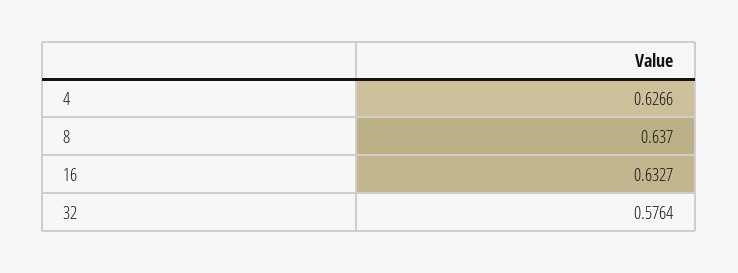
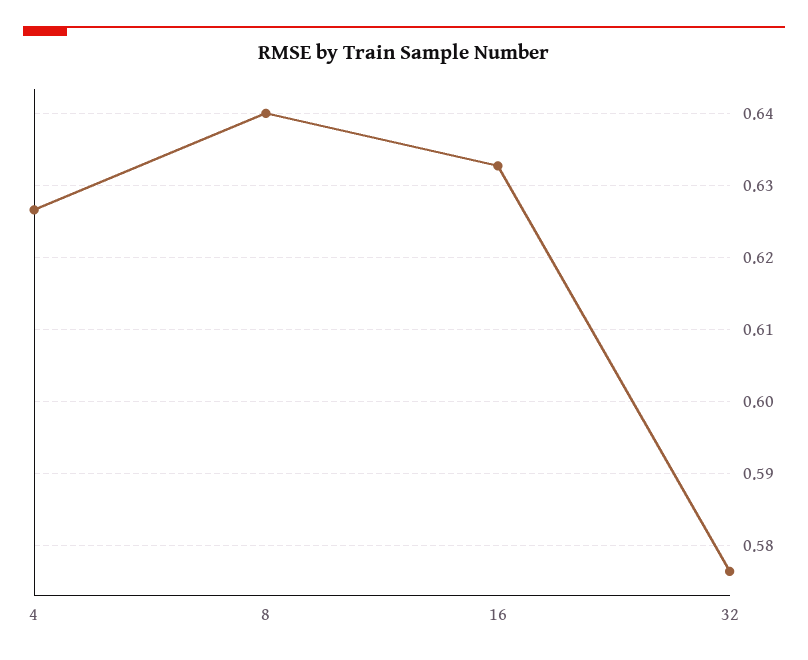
8: 0.637 -> 0.64

